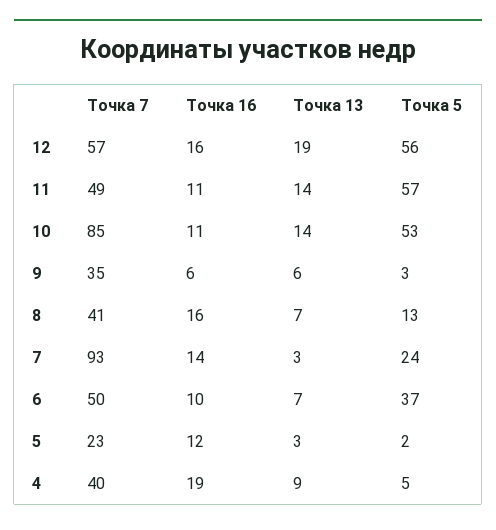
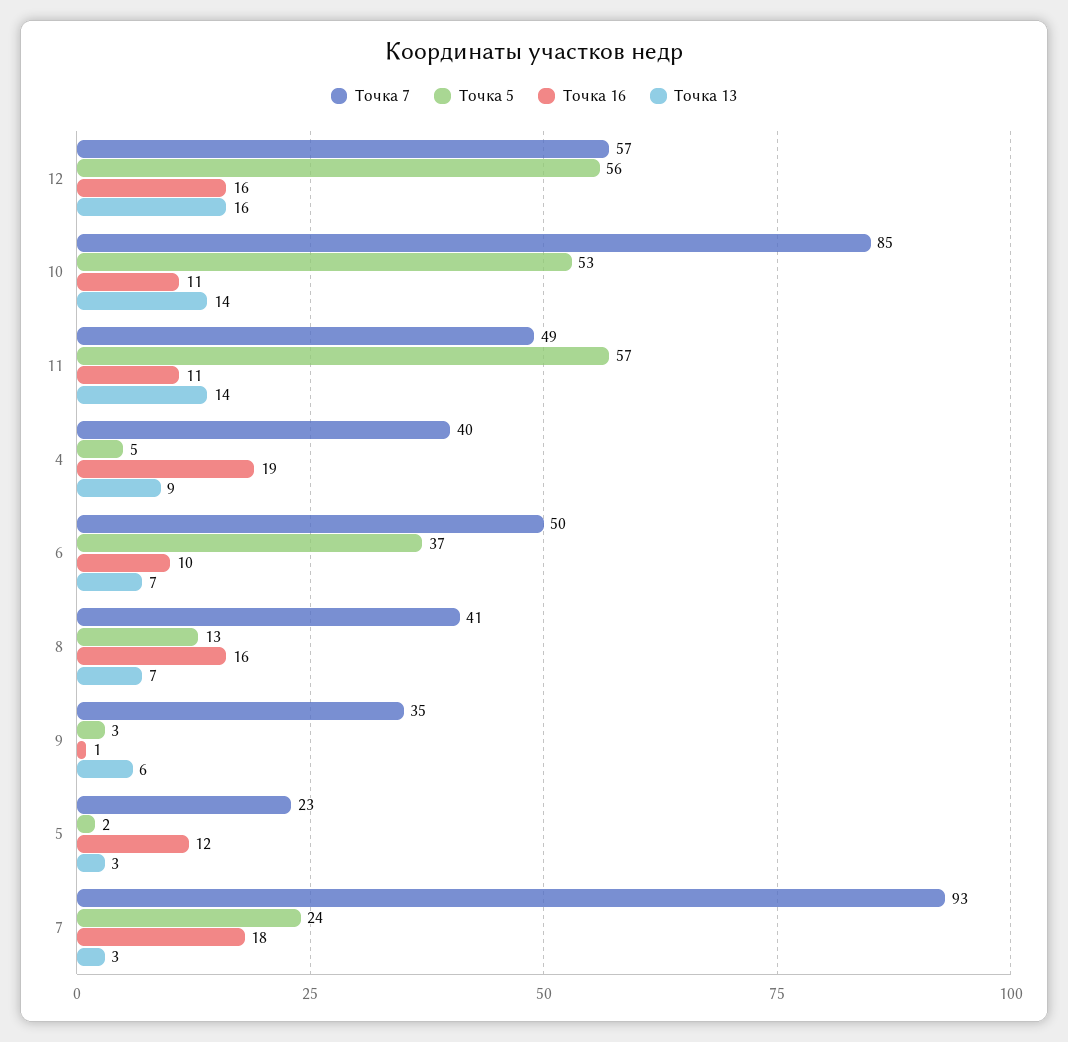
Точка 13, 12: 19 -> 16
Точка 16, 9: 6 -> 1
Точка 16, 7: 14 -> 18

